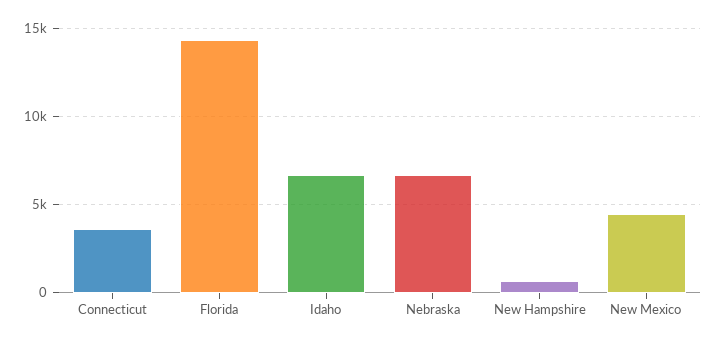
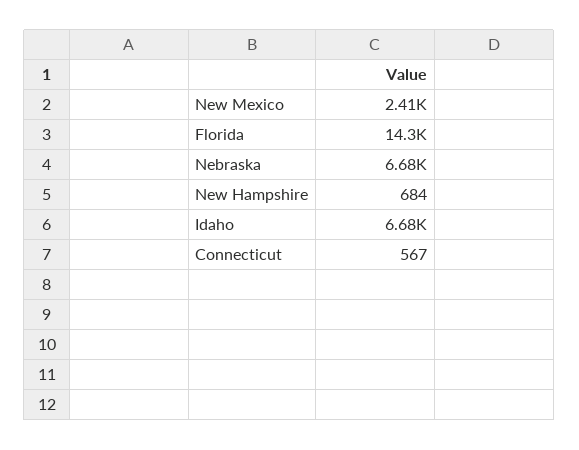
Connecticut: 3500 -> 567
New Mexico: 4500 -> 2410

